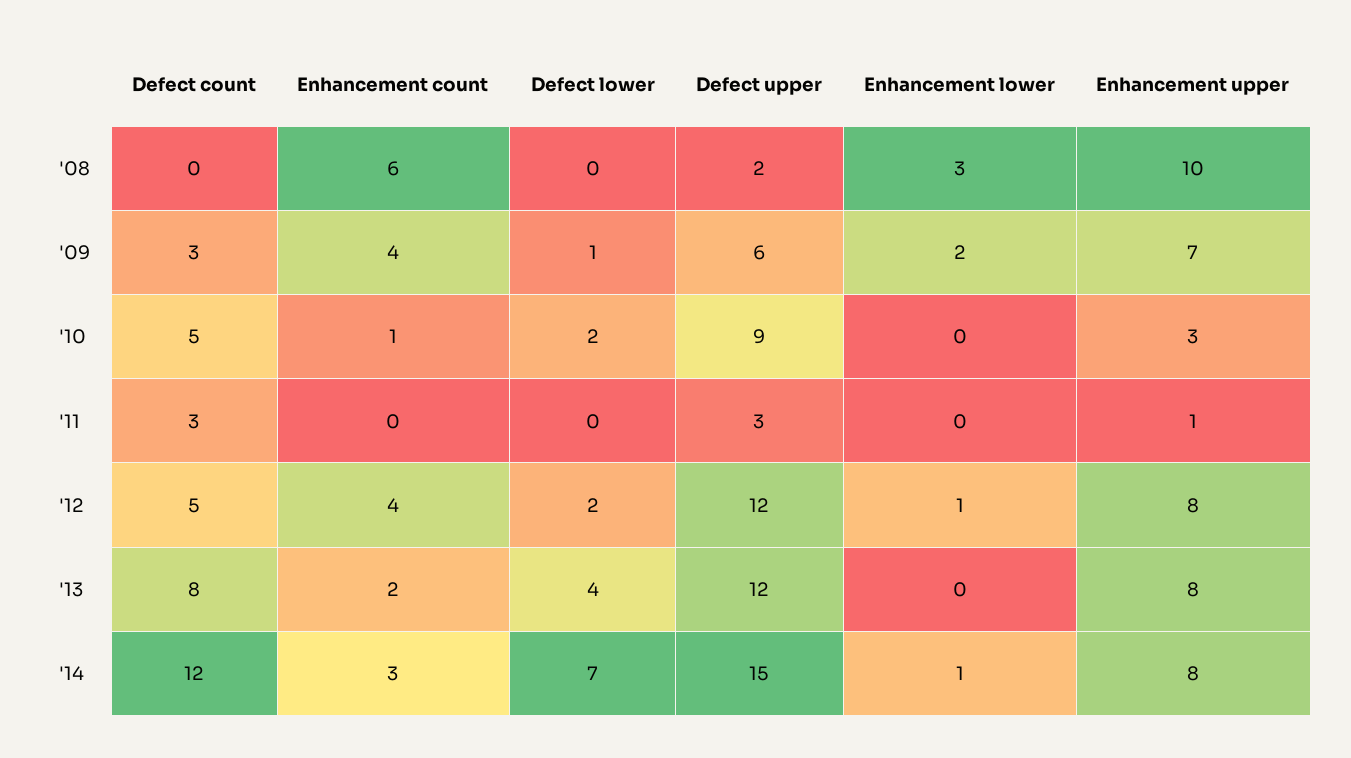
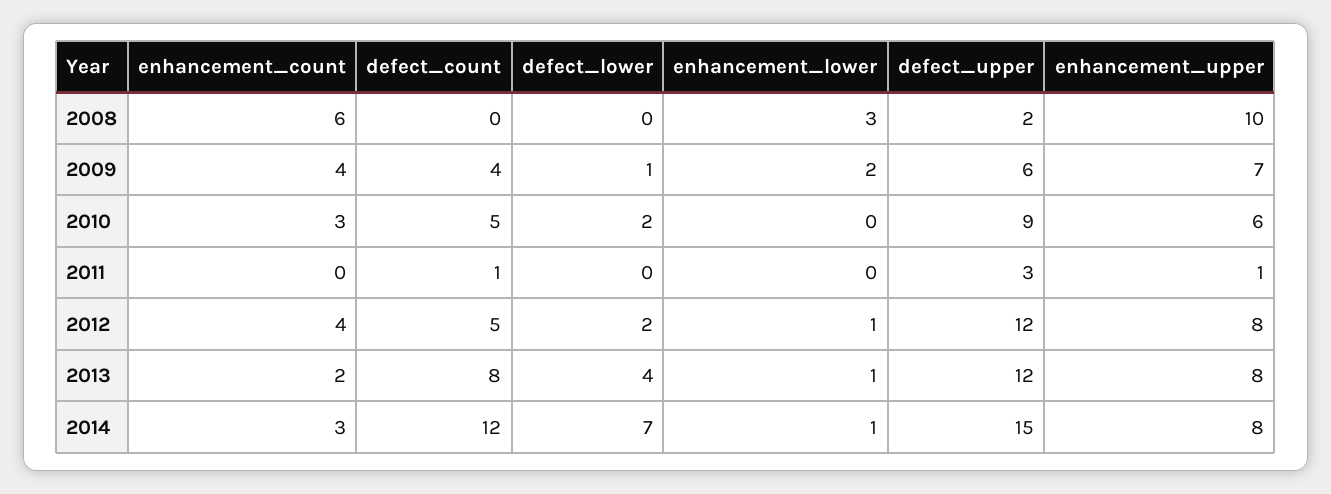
Defect count, '09: 3 -> 4
Enhancement count, '10: 1 -> 3
Enhancement upper, '10: 3 -> 6
Defect count, '11: 3 -> 1
Enhancement lower, '13: 0 -> 1

